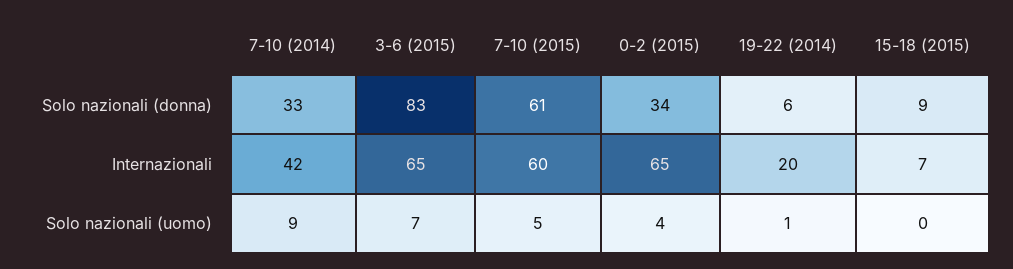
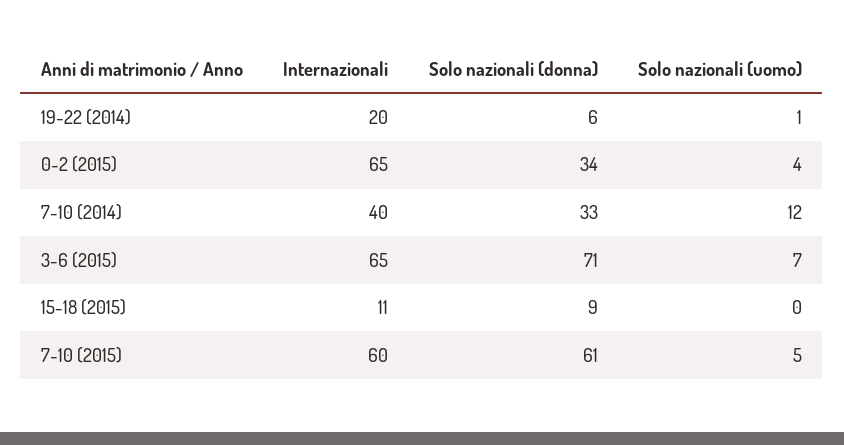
3-6 (2015), Solo nazionali (donna): 83 -> 71
7-10 (2014), Internazionali: 42 -> 40
15-18 (2015), Internazionali: 7 -> 11
7-10 (2014), Solo nazionali (uomo): 9 -> 12

